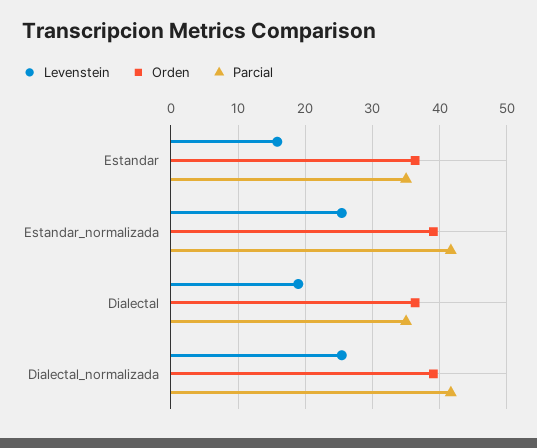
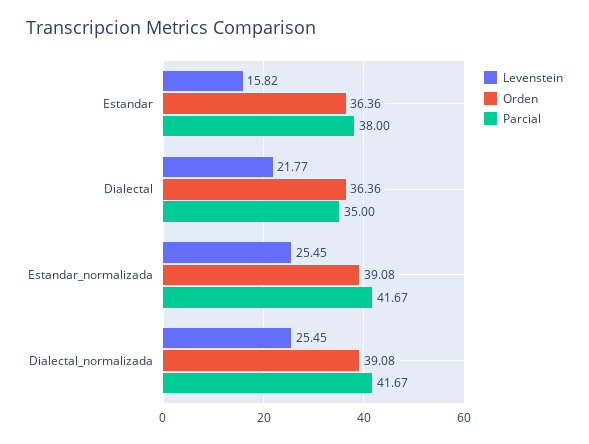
Parcial, Estandar: 35 -> 38
Levenstein, Dialectal: 19 -> 21.77

